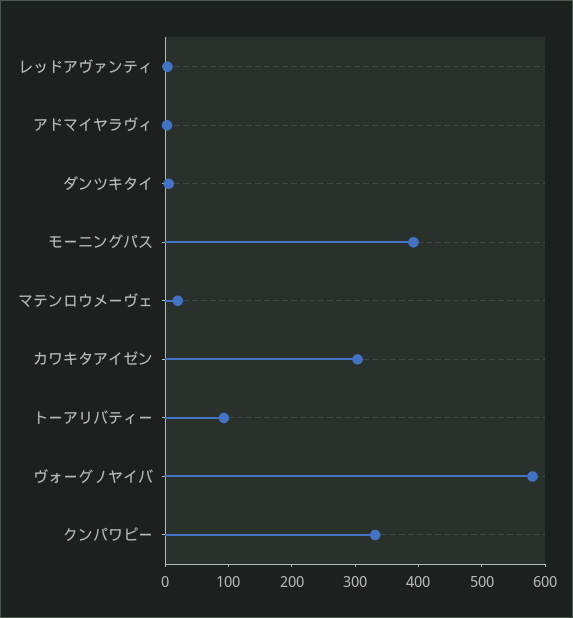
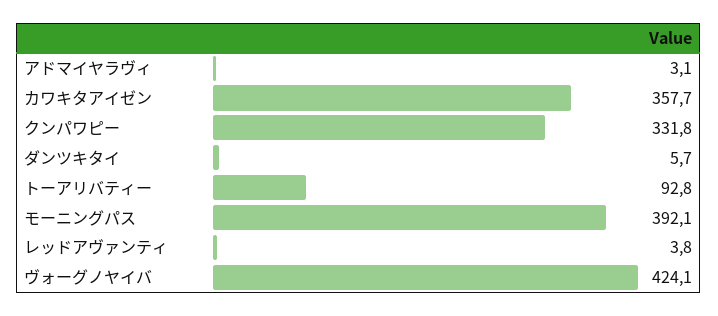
マテンロウメーヴェ: 20 -> none
カワキタアイゼン: 300 -> 357.7
ヴォーグノヤイバ: 580 -> 424.1

